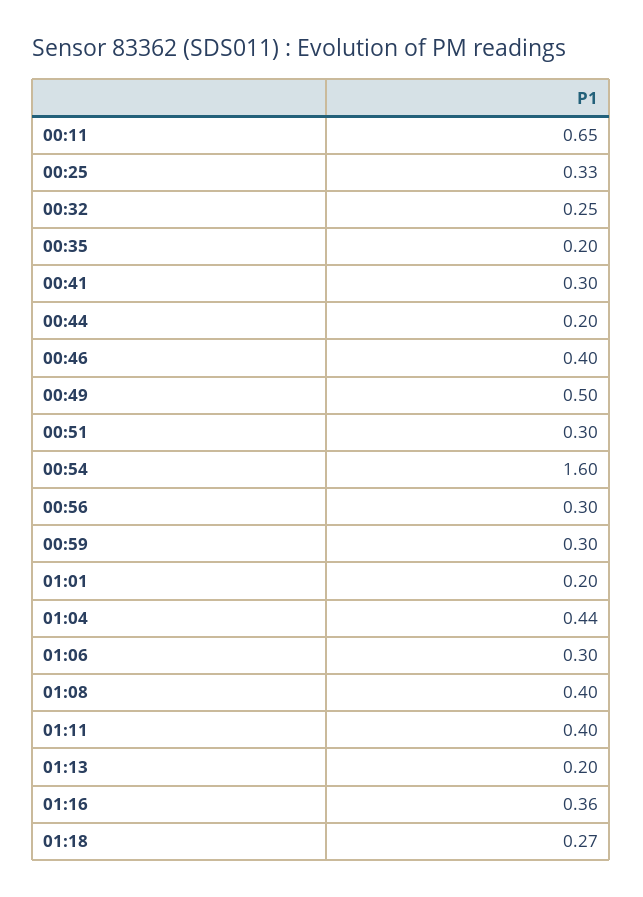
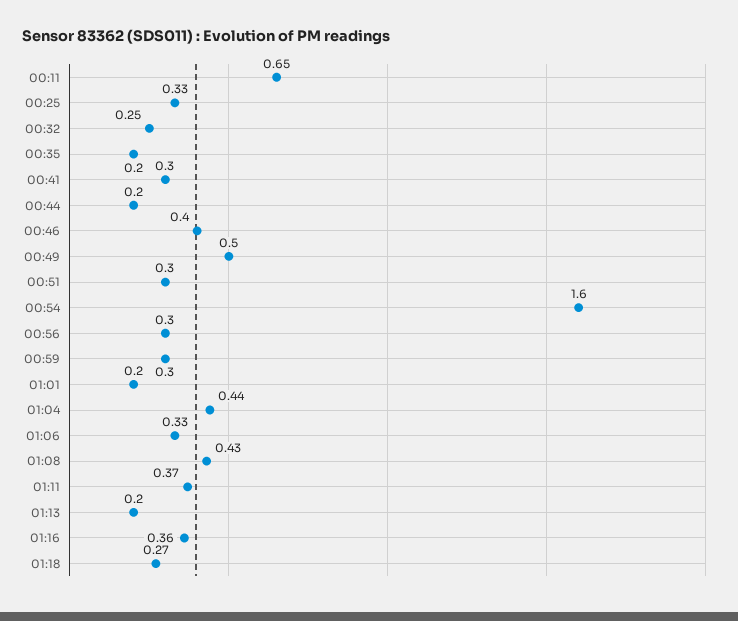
01:06: 0.3 -> 0.33
01:08: 0.4 -> 0.43
01:11: 0.4 -> 0.37

